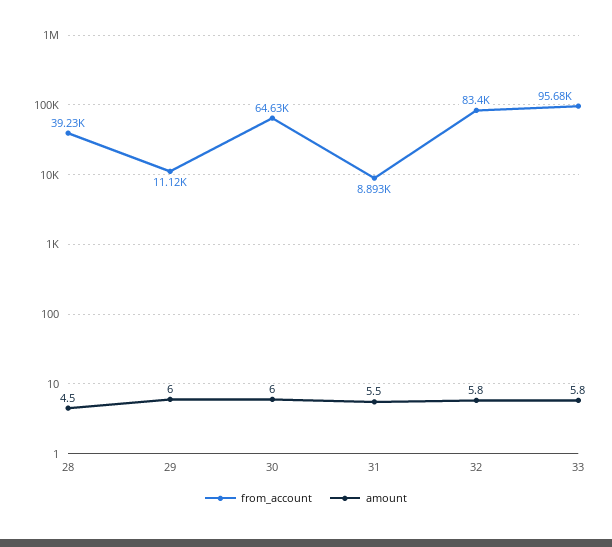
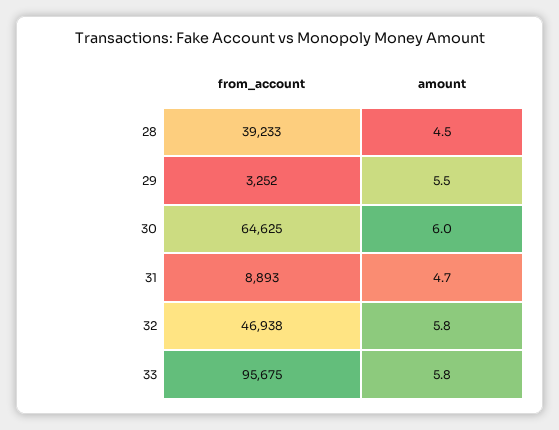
from_account, 29: 11120 -> 3252
amount, 29: 6 -> 5.5
amount, 31: 5.5 -> 4.7
from_account, 32: 83400 -> 46938

